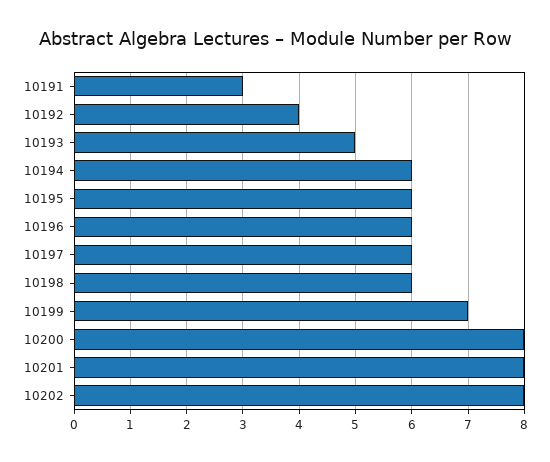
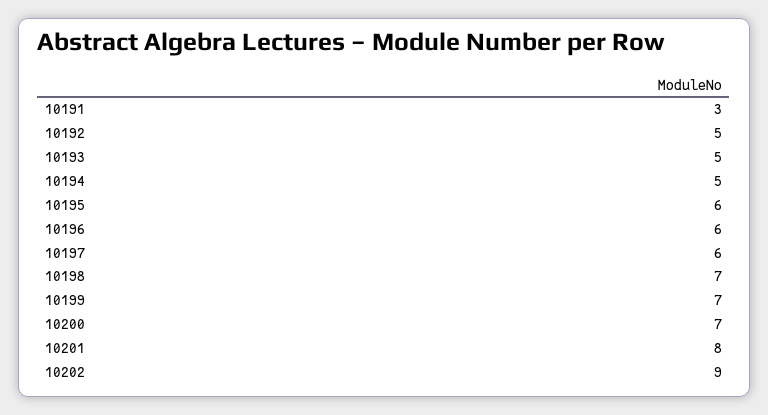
10192: 4 -> 5
10194: 6 -> 5
10198: 6 -> 7
10200: 8 -> 7
10202: 8 -> 9

